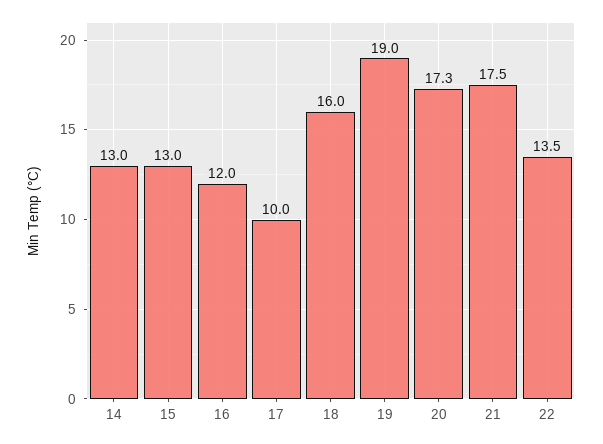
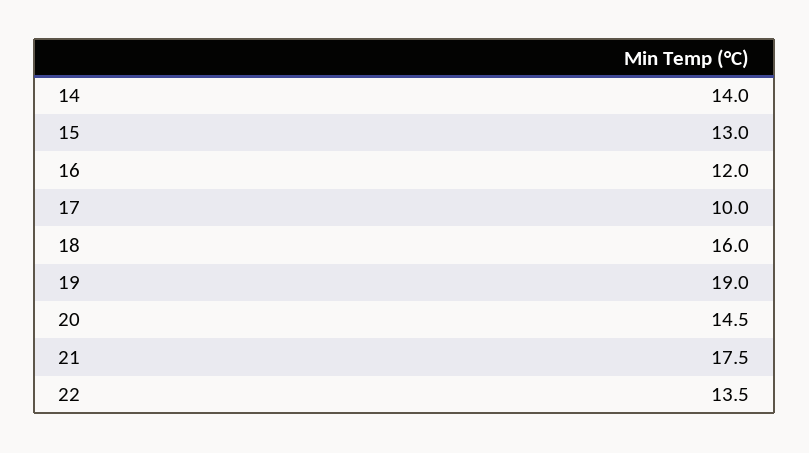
14: 13 -> 14
20: 17.3 -> 14.5

